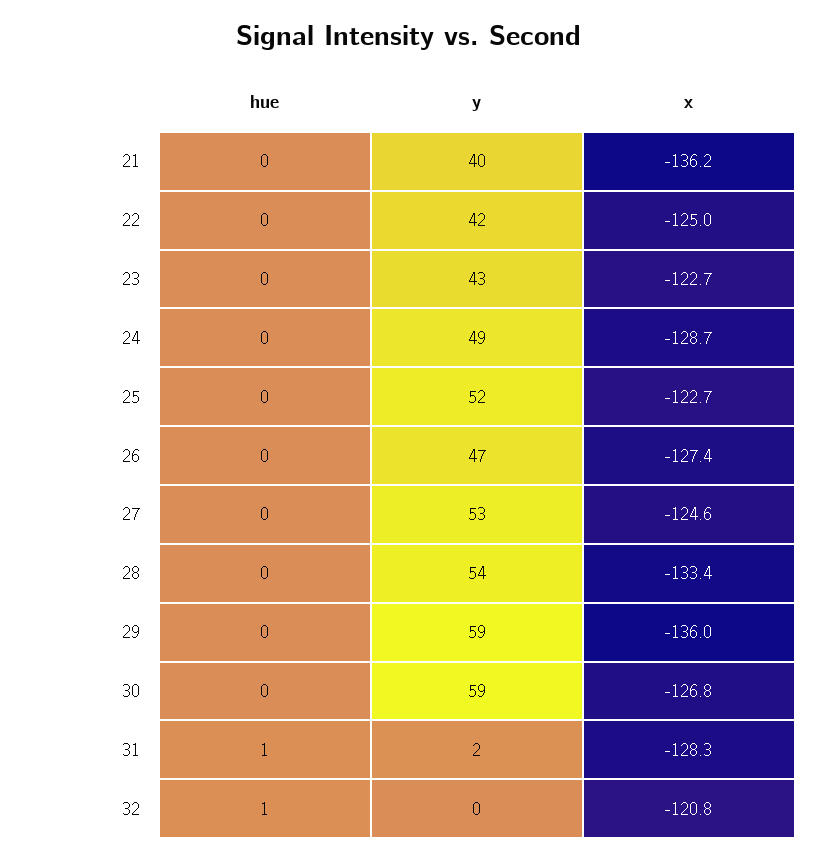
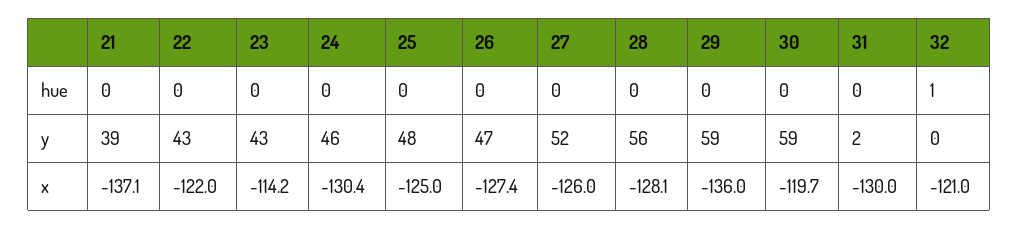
y, 21: 40 -> 39
x, 21: -136.2 -> -137.1
y, 22: 42 -> 43
x, 22: -125 -> -122
x, 23: -122.7 -> -114.2
y, 24: 49 -> 46
x, 24: -128.7 -> -130.4
y, 25: 52 -> 48
x, 25: -122.7 -> -125
y, 27: 53 -> 52
x, 27: -124.6 -> -126
y, 28: 54 -> 56
x, 28: -133.4 -> -128.1
x, 30: -126.8 -> -119.7
hue, 31: 1 -> 0
x, 31: -128.3 -> -130
x, 32: -120.8 -> -121

